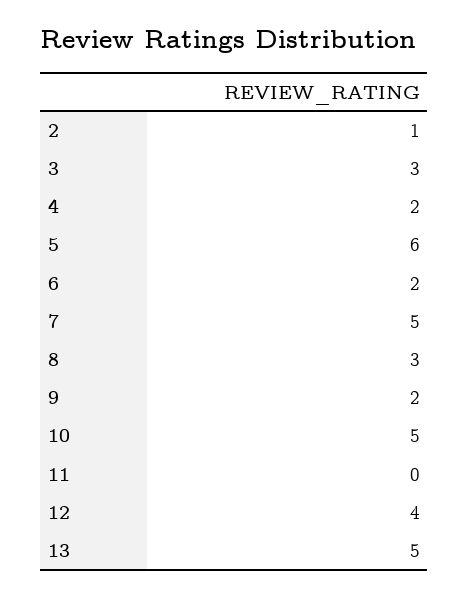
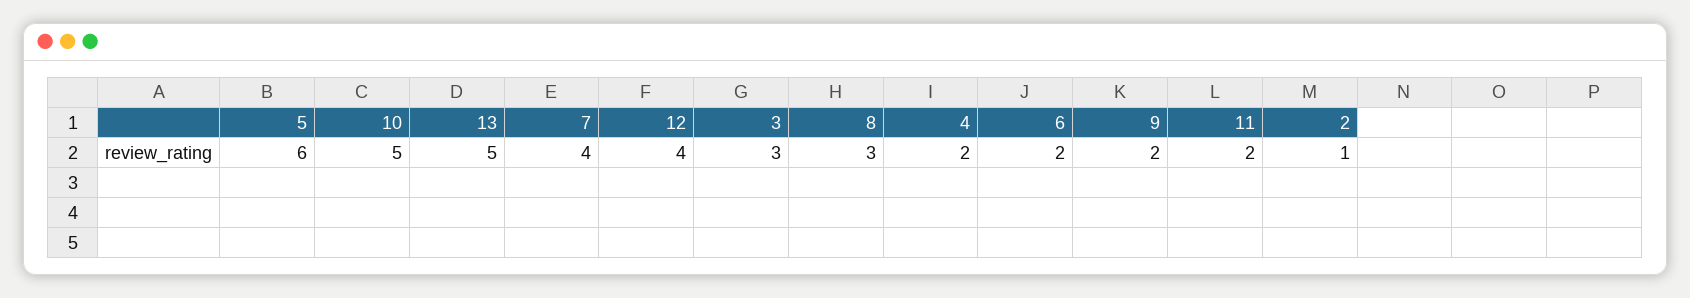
7: 5 -> 4
11: 0 -> 2

